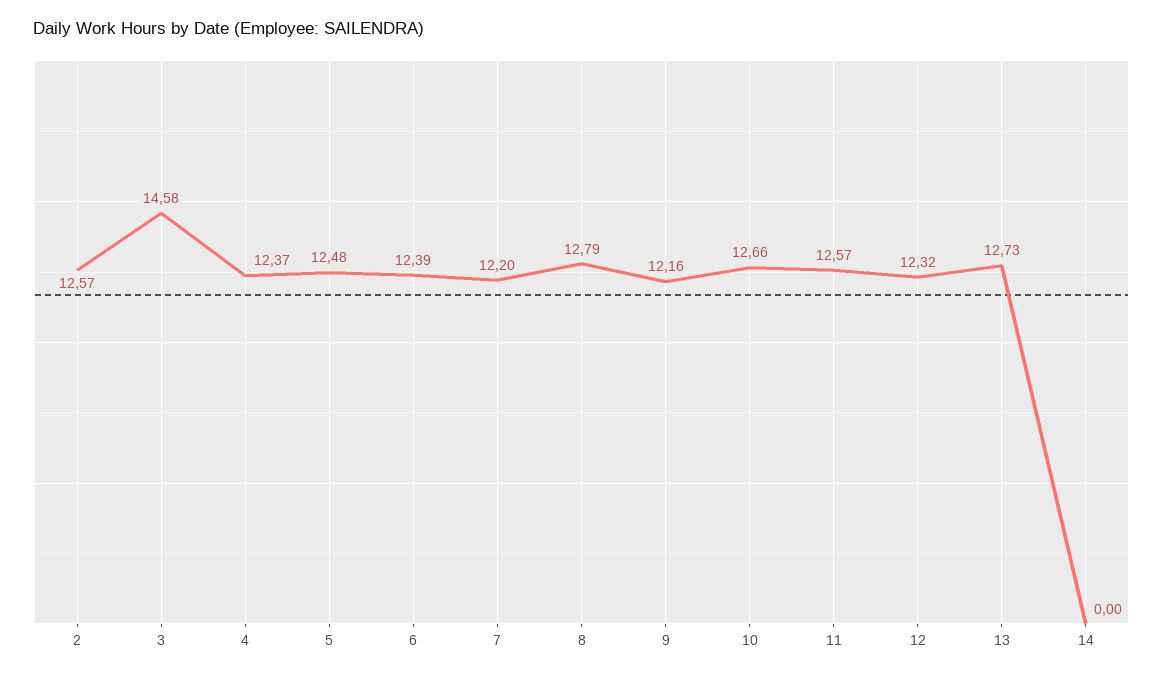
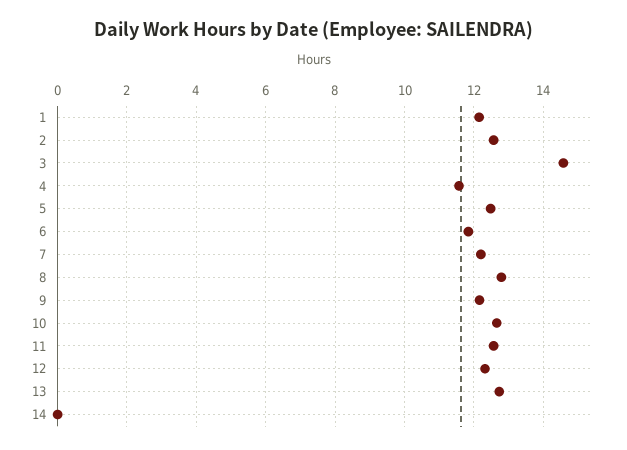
4: 12.37 -> 11.6
6: 12.39 -> 11.8
1: none -> 12.2

